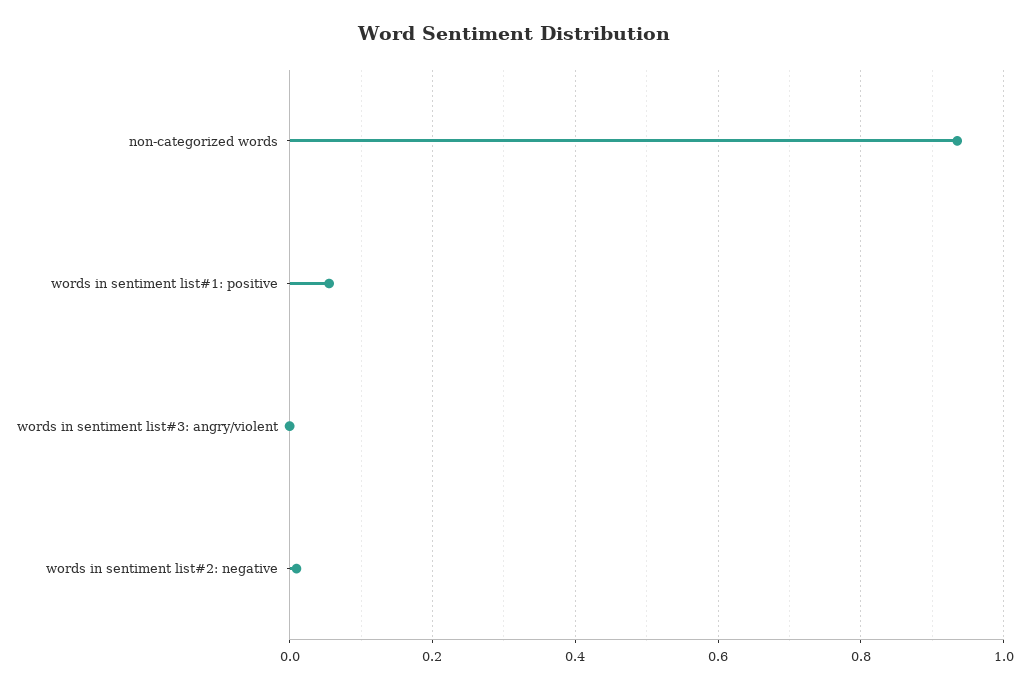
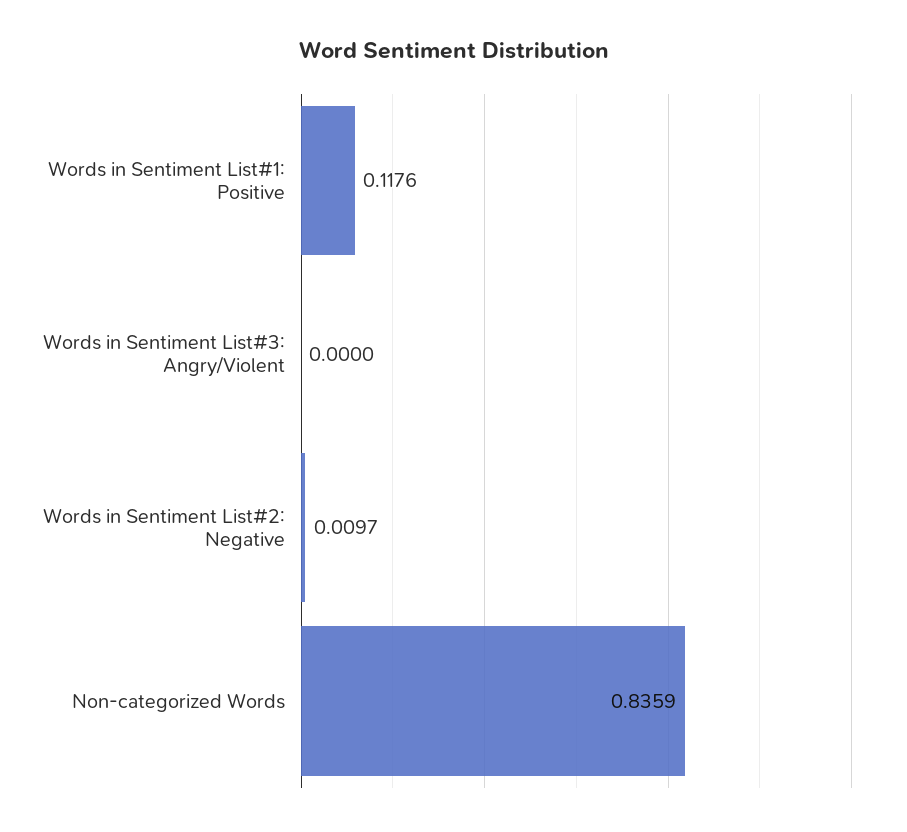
non-categorized words: 0.94 -> 0.8359
words in sentiment list#1: positive: 0.06 -> 0.1176

